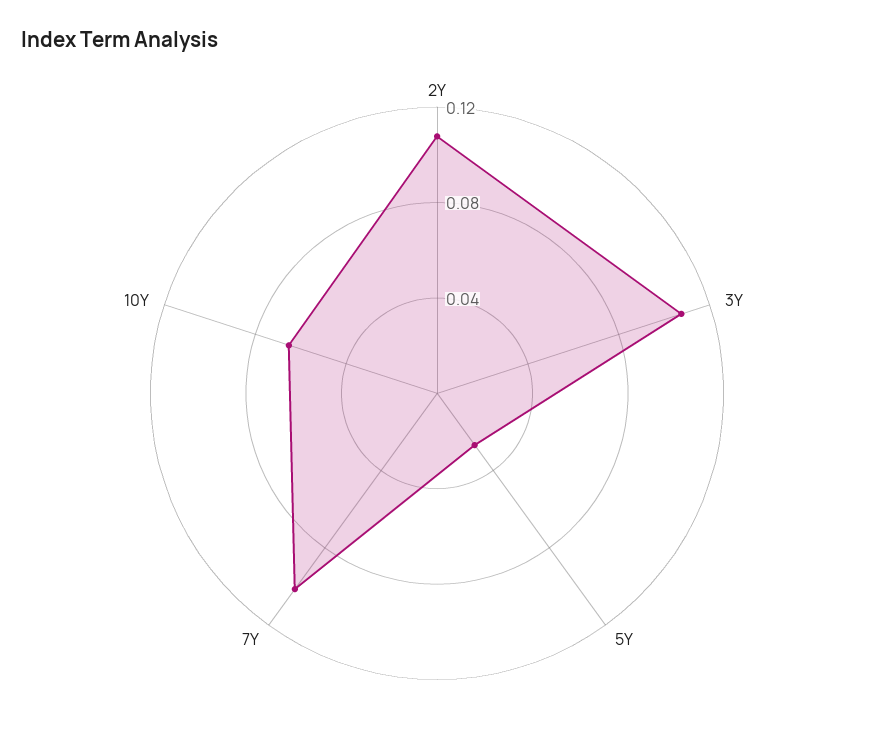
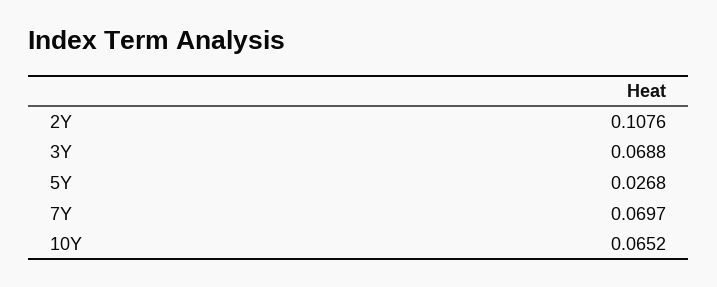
3Y: 0.11 -> 0.0688
7Y: 0.1 -> 0.0697

